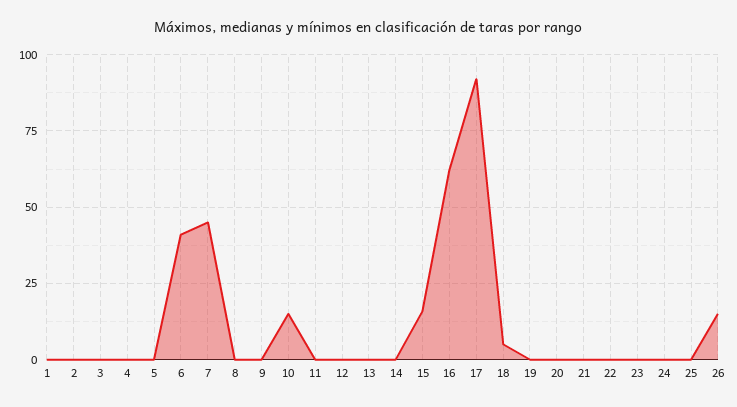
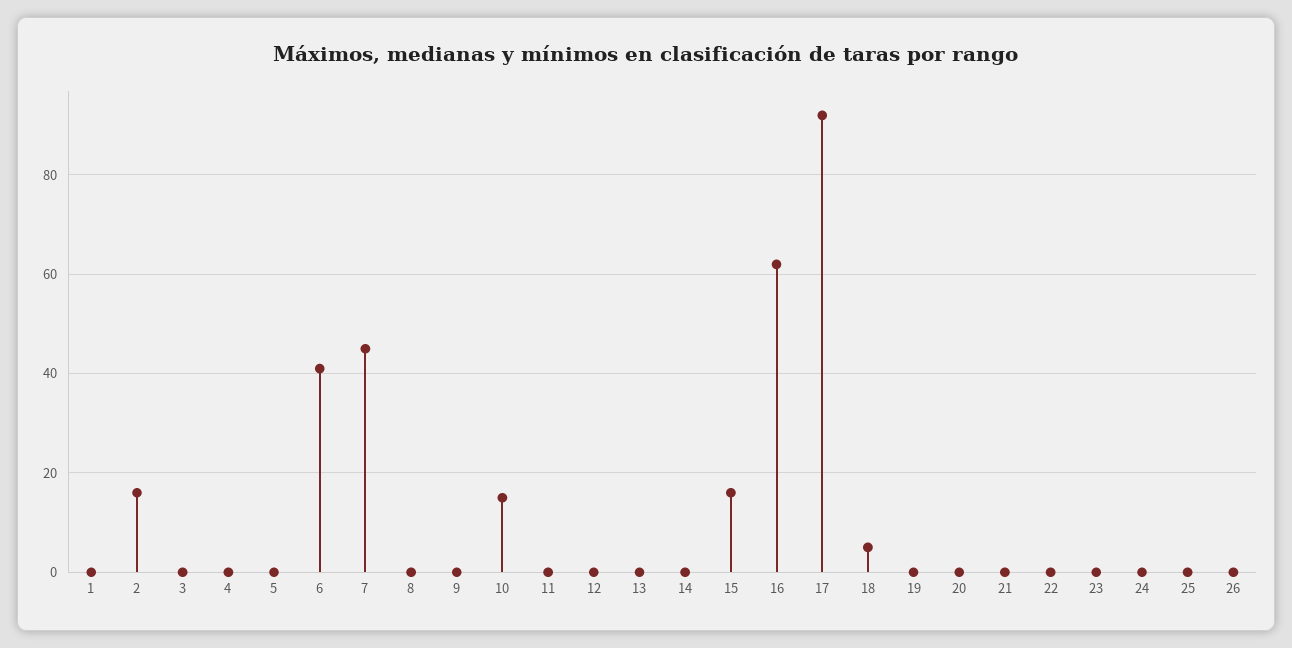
2: 0 -> 15
26: 15 -> 0

